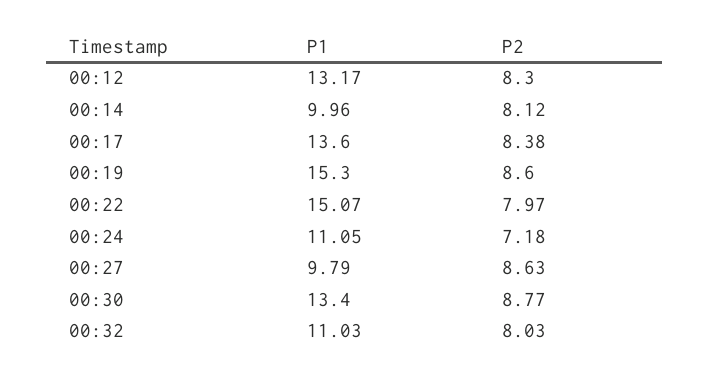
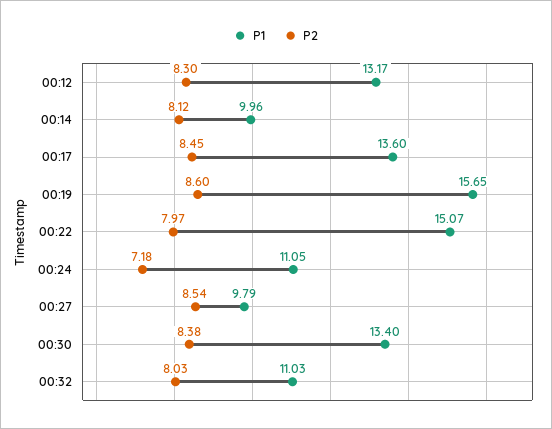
P2, 00:17: 8.38 -> 8.45
P1, 00:19: 15.3 -> 15.65
P2, 00:27: 8.63 -> 8.54
P2, 00:30: 8.77 -> 8.38

